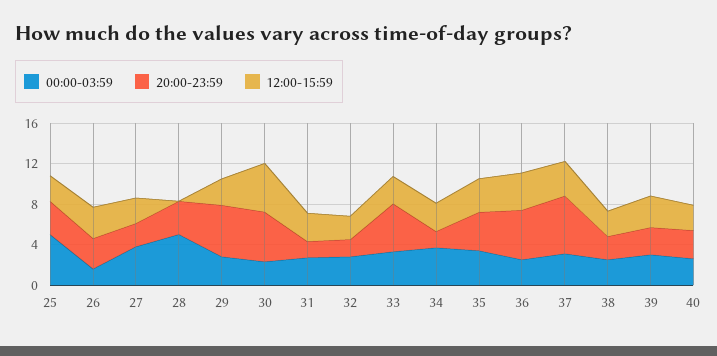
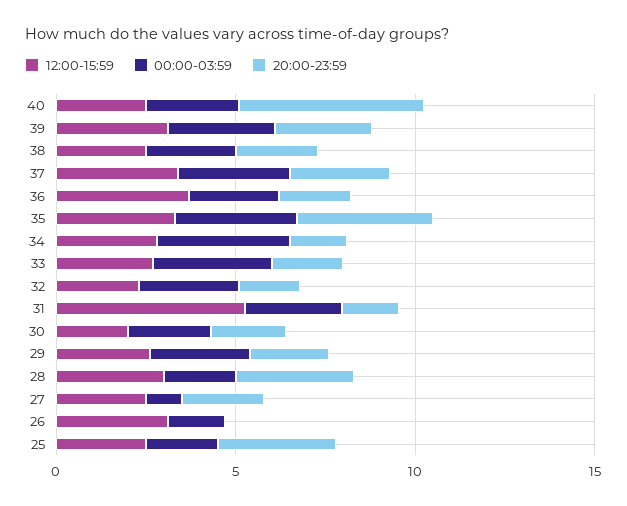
00:00-03:59, 25: 5 -> 2
20:00-23:59, 26: 3 -> 0
00:00-03:59, 27: 4 -> 1
00:00-03:59, 28: 5 -> 2
12:00-15:59, 28: 0 -> 3
20:00-23:59, 29: 5 -> 2
20:00-23:59, 30: 5 -> 2
12:00-15:59, 30: 5 -> 2
12:00-15:59, 31: 3 -> 5
20:00-23:59, 33: 5 -> 2
20:00-23:59, 36: 5 -> 2
20:00-23:59, 37: 6 -> 3
20:00-23:59, 40: 3 -> 5

